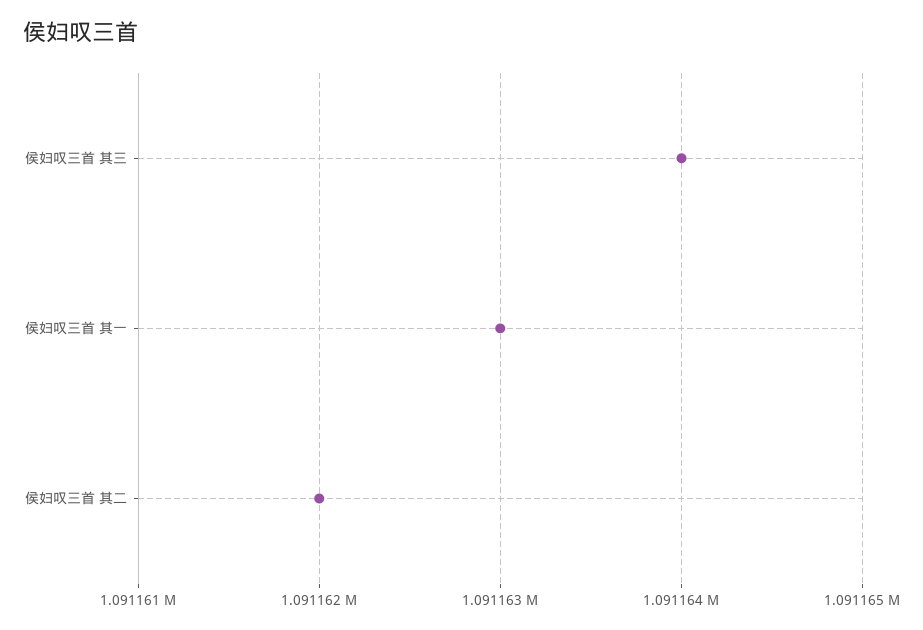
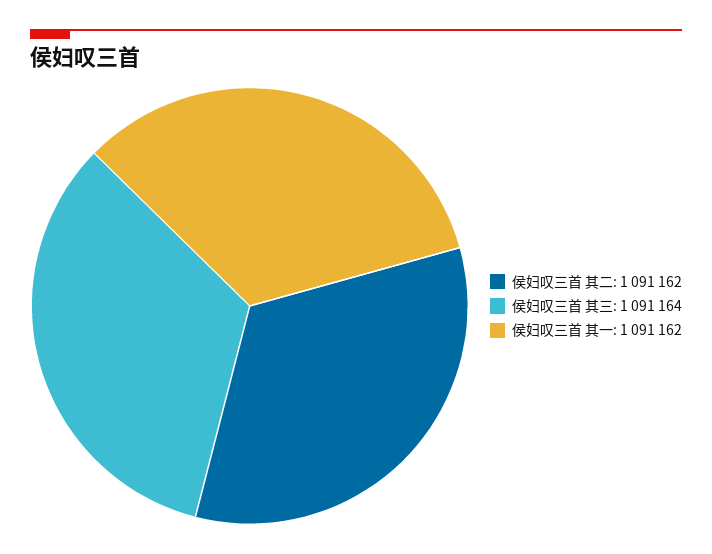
侯妇叹三首 其一: 1091163 -> 1091162

